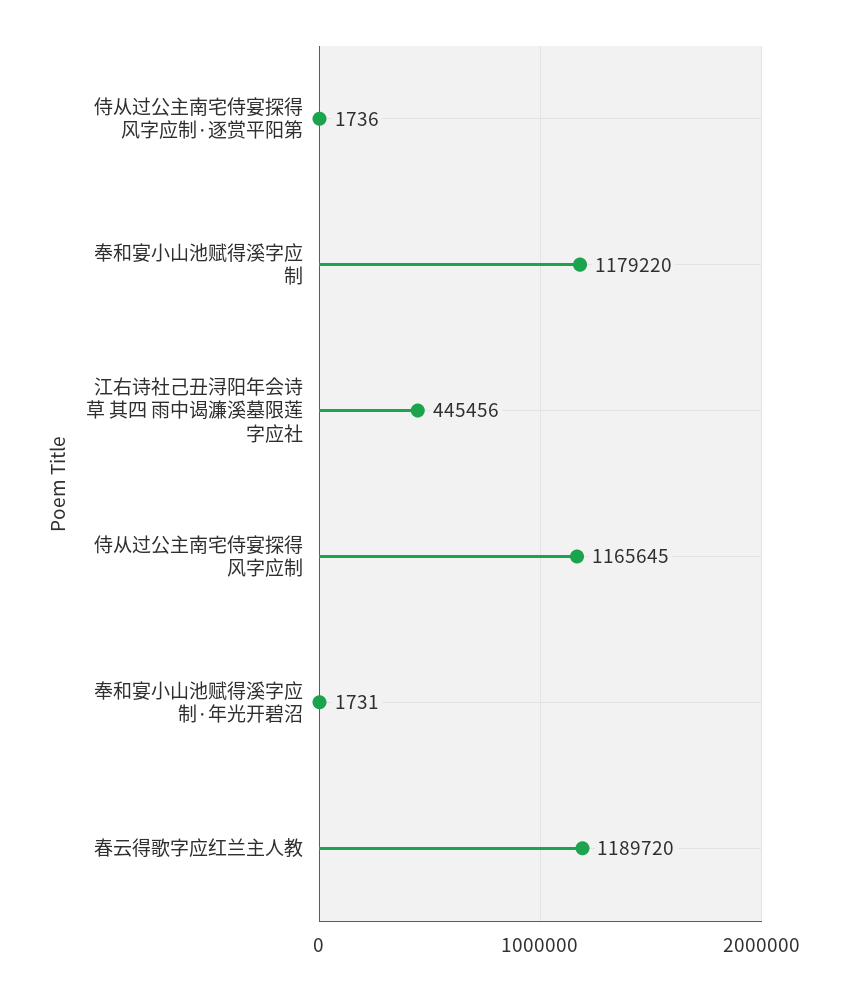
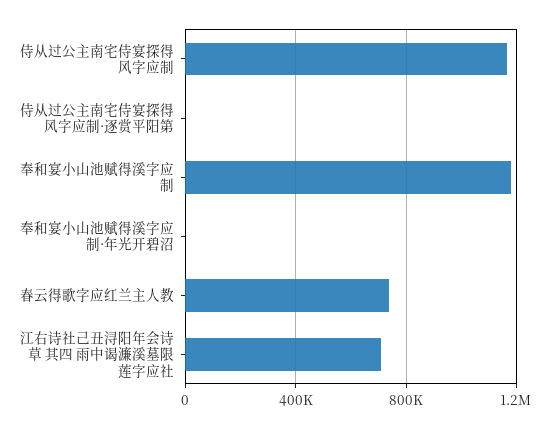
江右诗社己丑浔阳年会诗草 其四 雨中谒濂溪墓限莲字应社: 445456 -> 700000
春云得歌字应红兰主人教: 1189720 -> 750000

